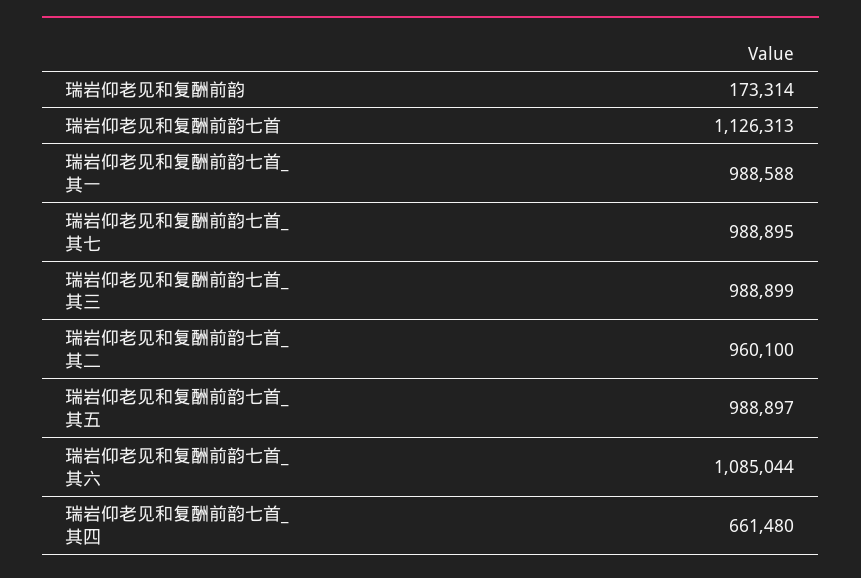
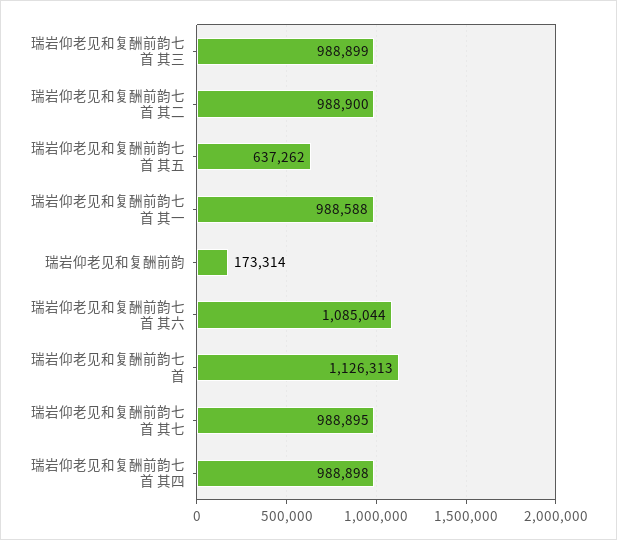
瑞岩仰老见和复酬前韵七首_其二: 960100 -> 988900
瑞岩仰老见和复酬前韵七首_其五: 988897 -> 637262
瑞岩仰老见和复酬前韵七首_其四: 661480 -> 988898

